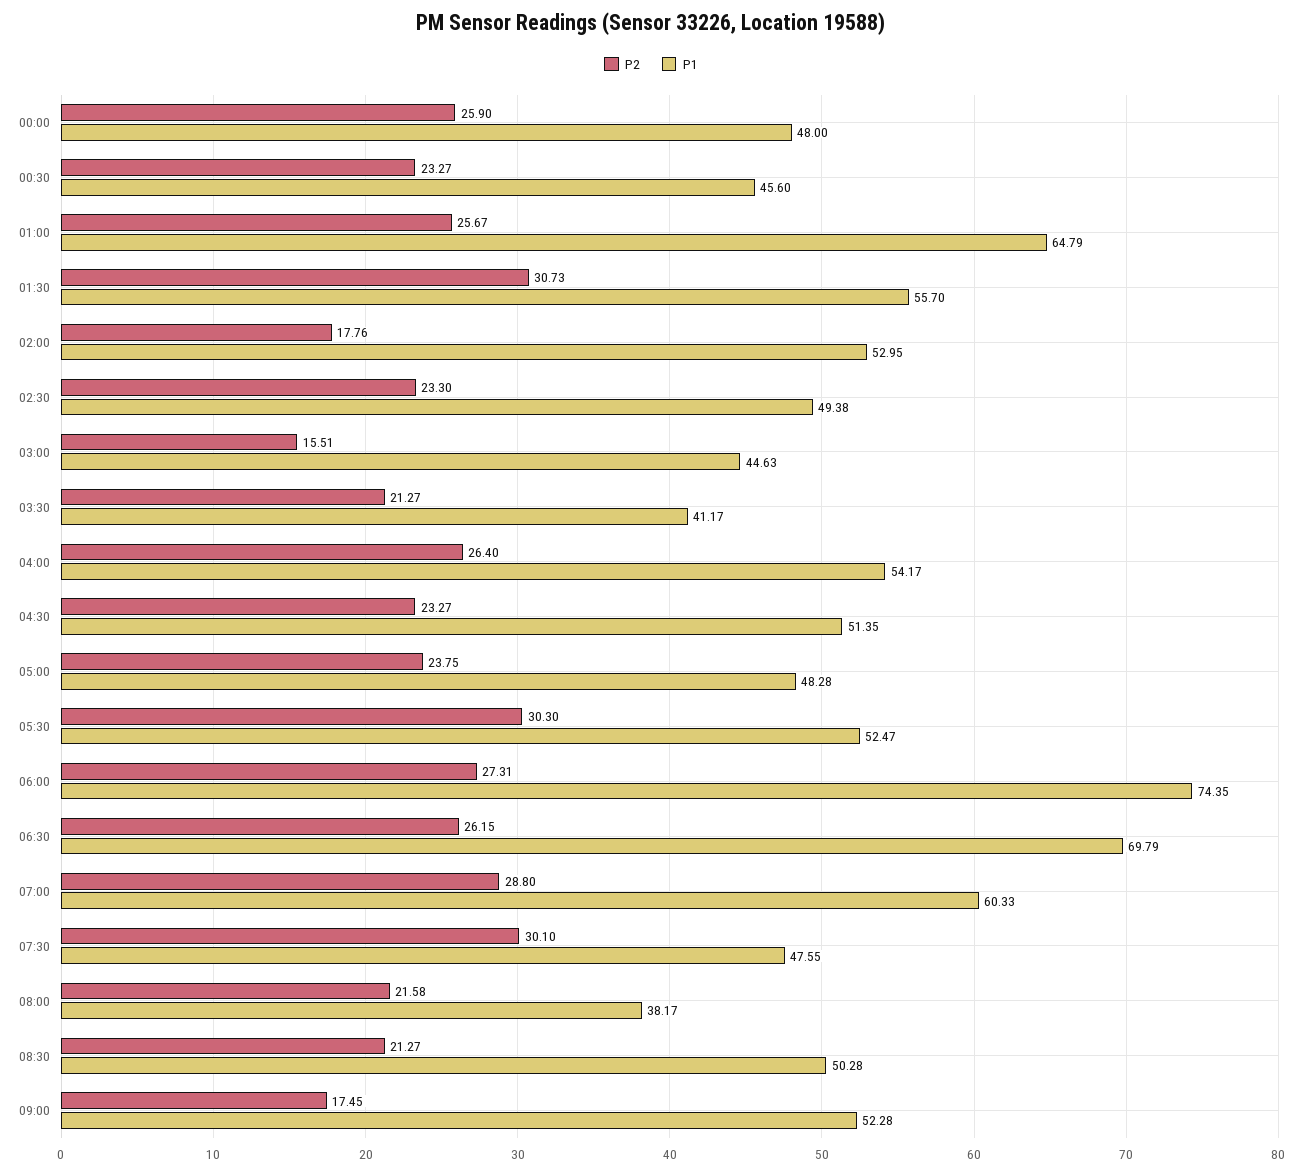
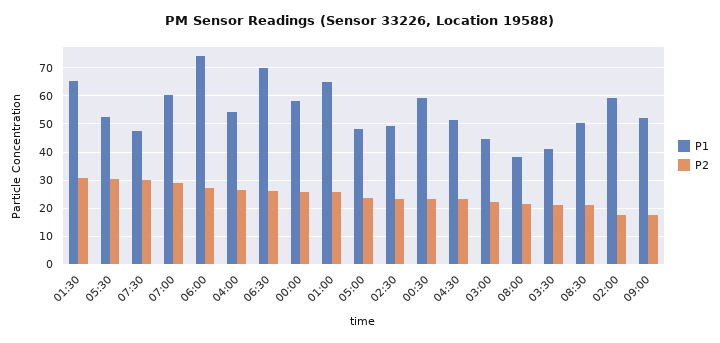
P1, 00:00: 48 -> 57.5
P1, 00:30: 45.6 -> 60
P1, 01:30: 55.7 -> 65
P1, 02:00: 52.95 -> 60
P2, 03:00: 15.51 -> 22.5

